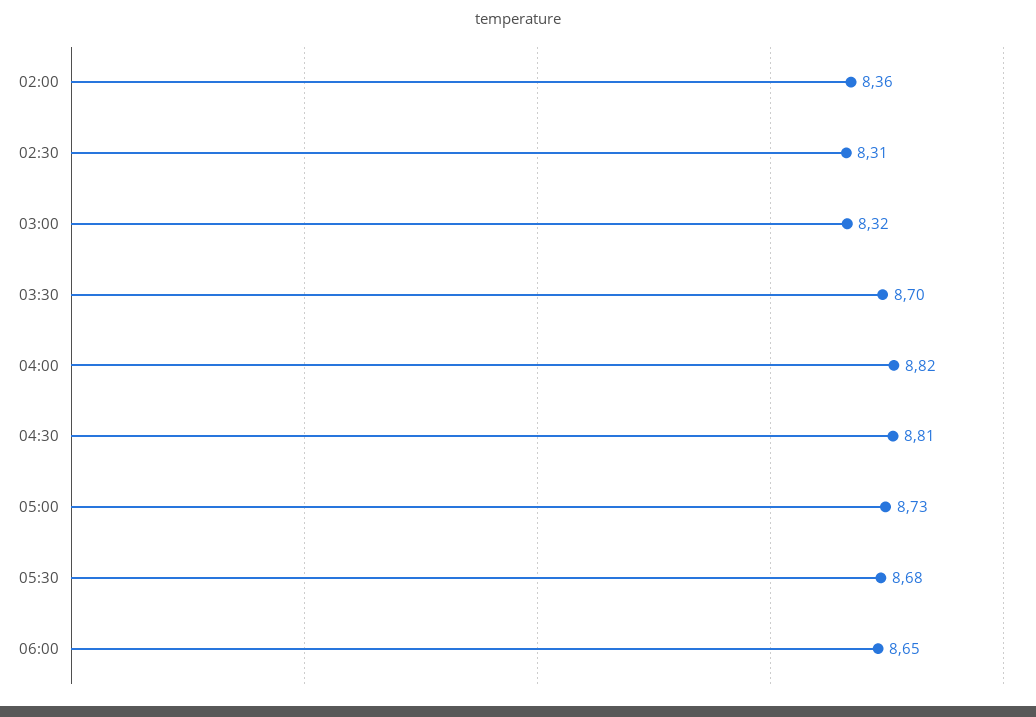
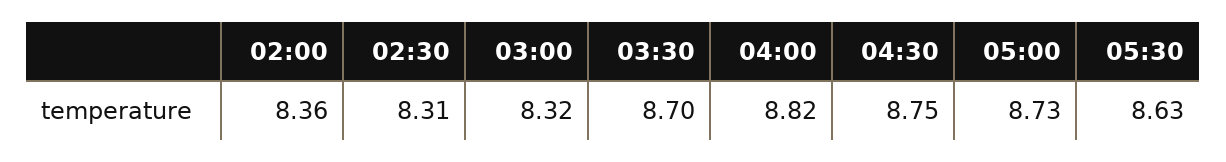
04:30: 8.81 -> 8.75
05:30: 8.68 -> 8.63
06:00: 8.65 -> none

